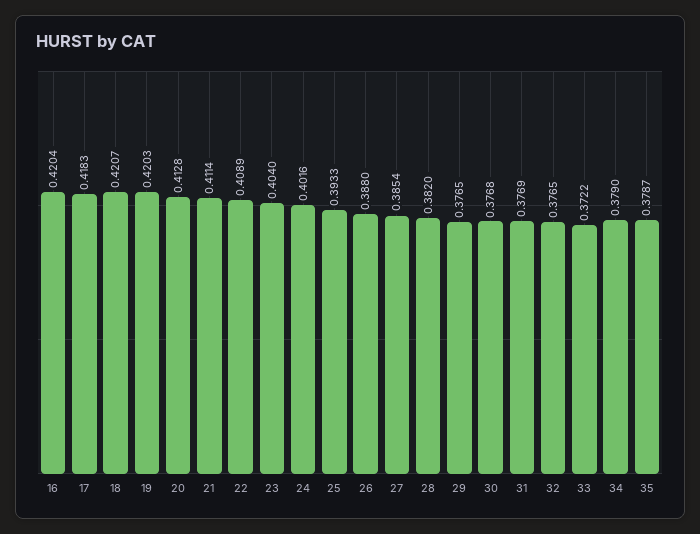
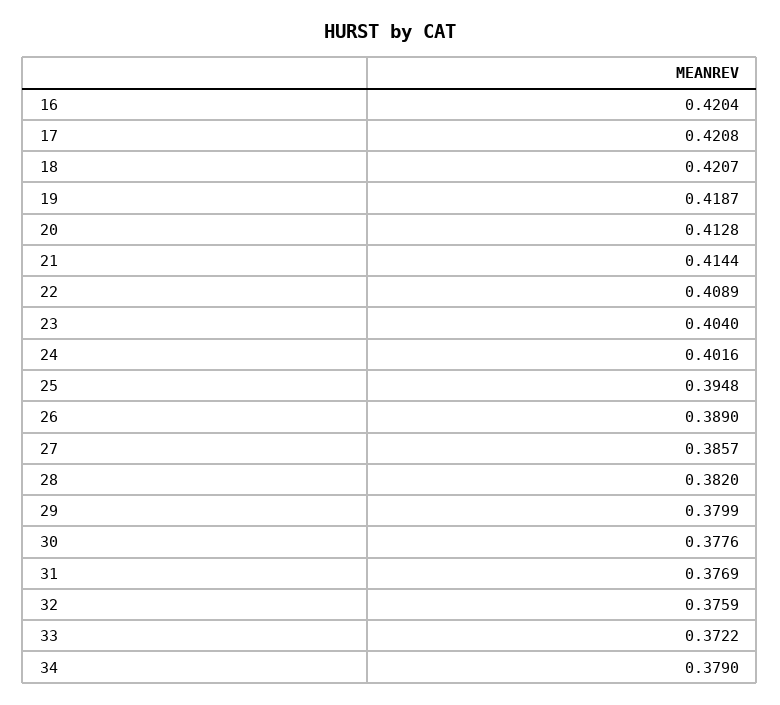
17: 0.4183 -> 0.4208
19: 0.4203 -> 0.4187
21: 0.4114 -> 0.4144
25: 0.3933 -> 0.3948
26: 0.388 -> 0.389
27: 0.3854 -> 0.3857
29: 0.3765 -> 0.3799
30: 0.3768 -> 0.3776
32: 0.3765 -> 0.3759
35: 0.3787 -> none

